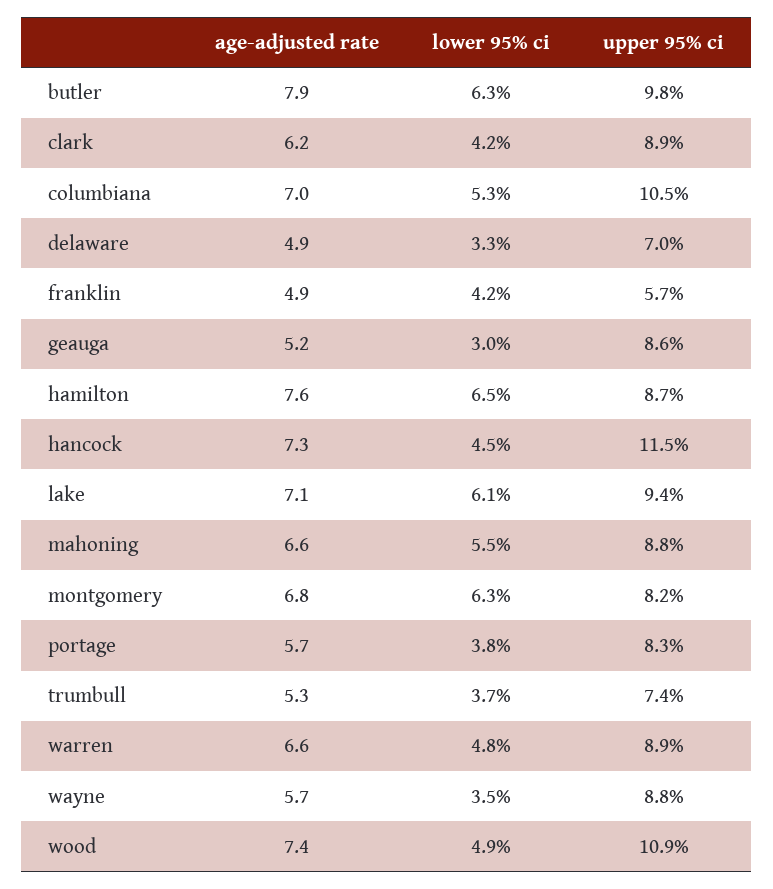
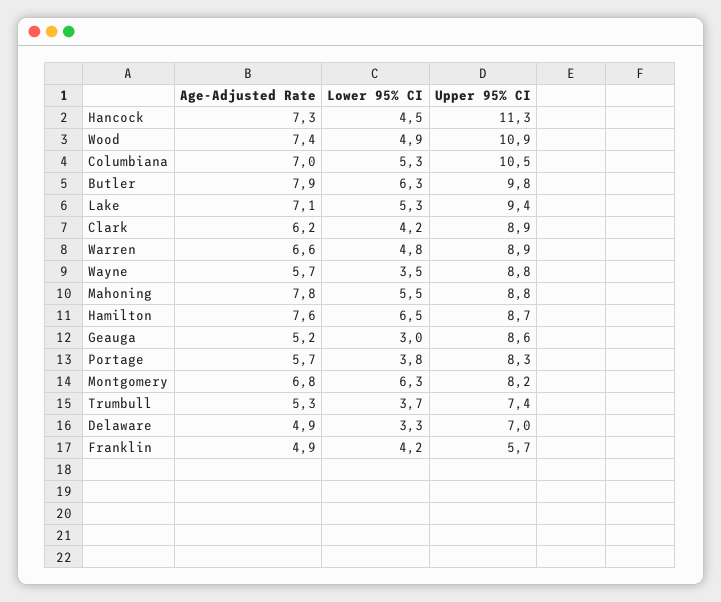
upper 95% ci, hancock: 11.5 -> 11.3
lower 95% ci, lake: 6.1 -> 5.3
age-adjusted rate, mahoning: 6.6 -> 7.8

